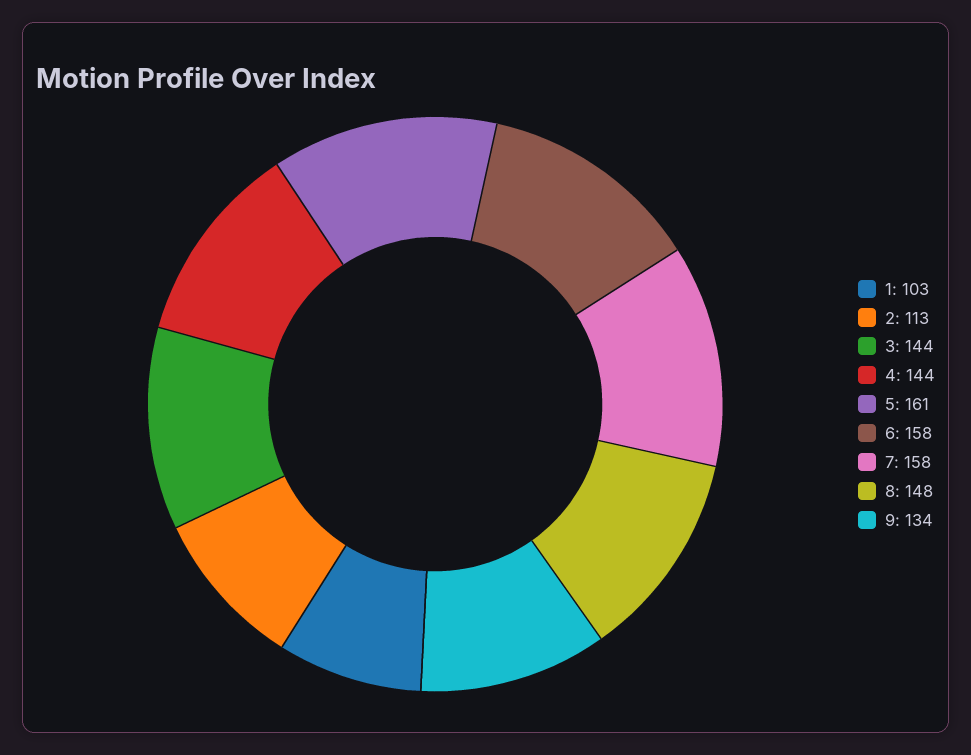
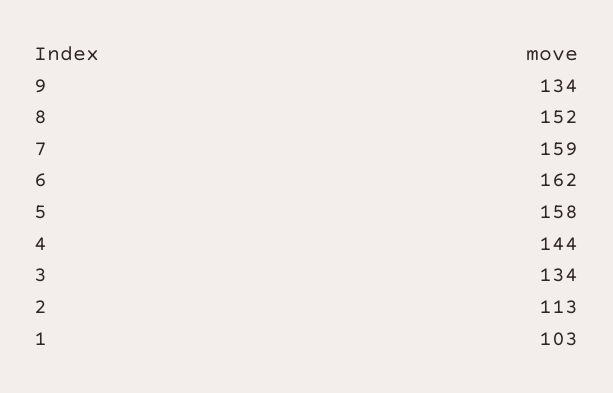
3: 144 -> 134
5: 161 -> 158
6: 158 -> 162
7: 158 -> 159
8: 148 -> 152

